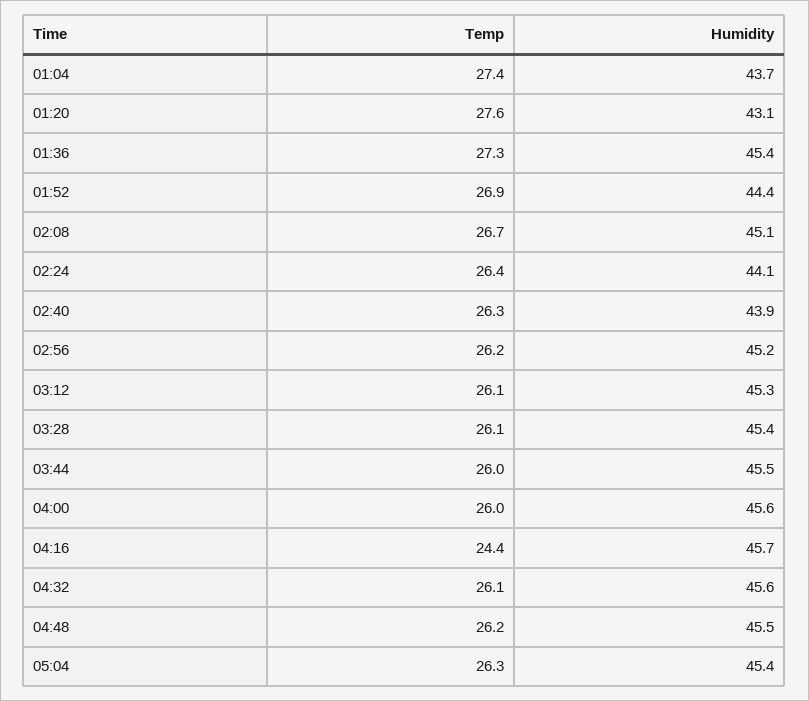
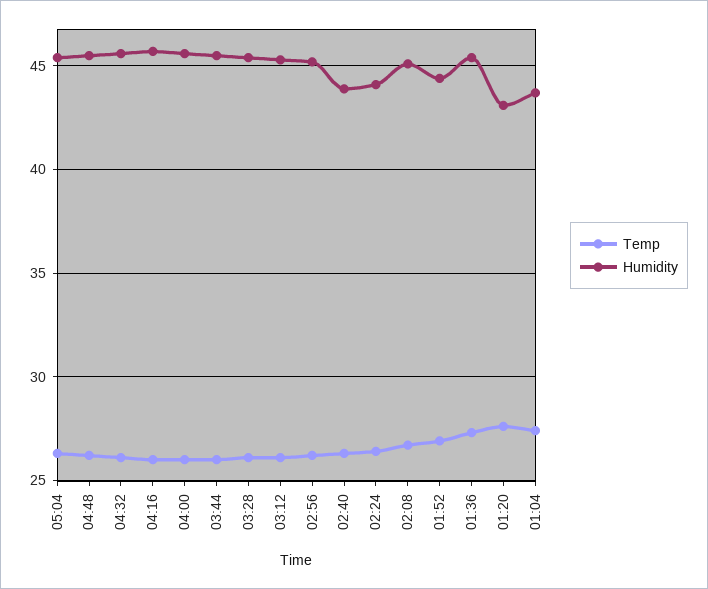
Temp, 04:16: 24.4 -> 26

